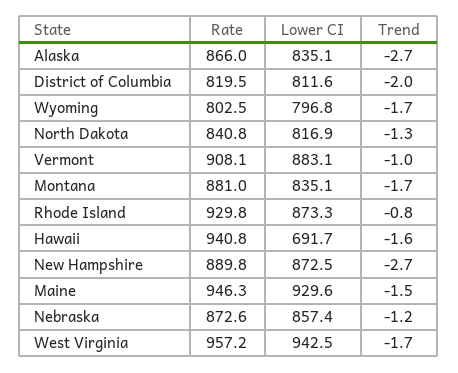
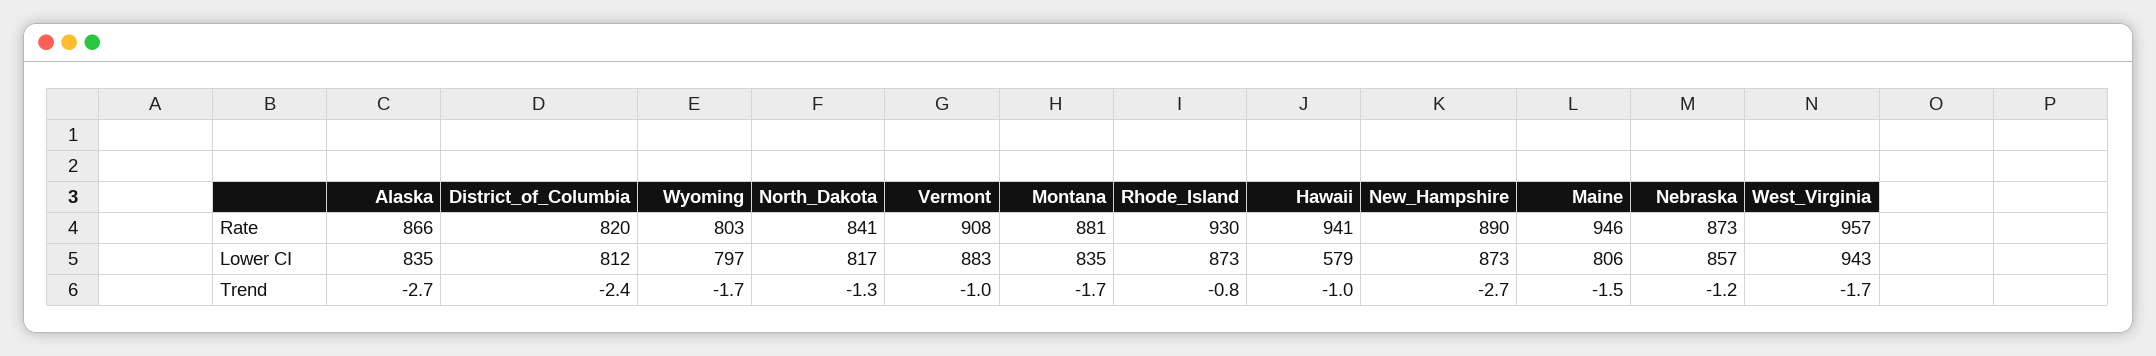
Trend, District of Columbia: -2 -> -2.4
Lower CI, Hawaii: 691.7 -> 579
Trend, Hawaii: -1.6 -> -1
Lower CI, Maine: 929.6 -> 806

